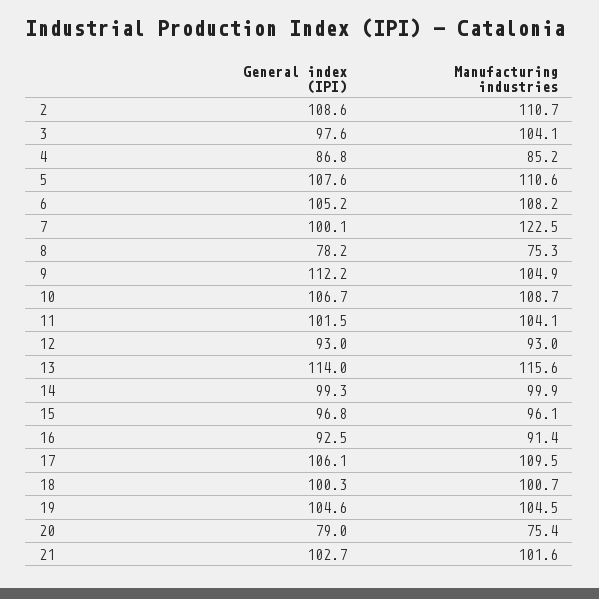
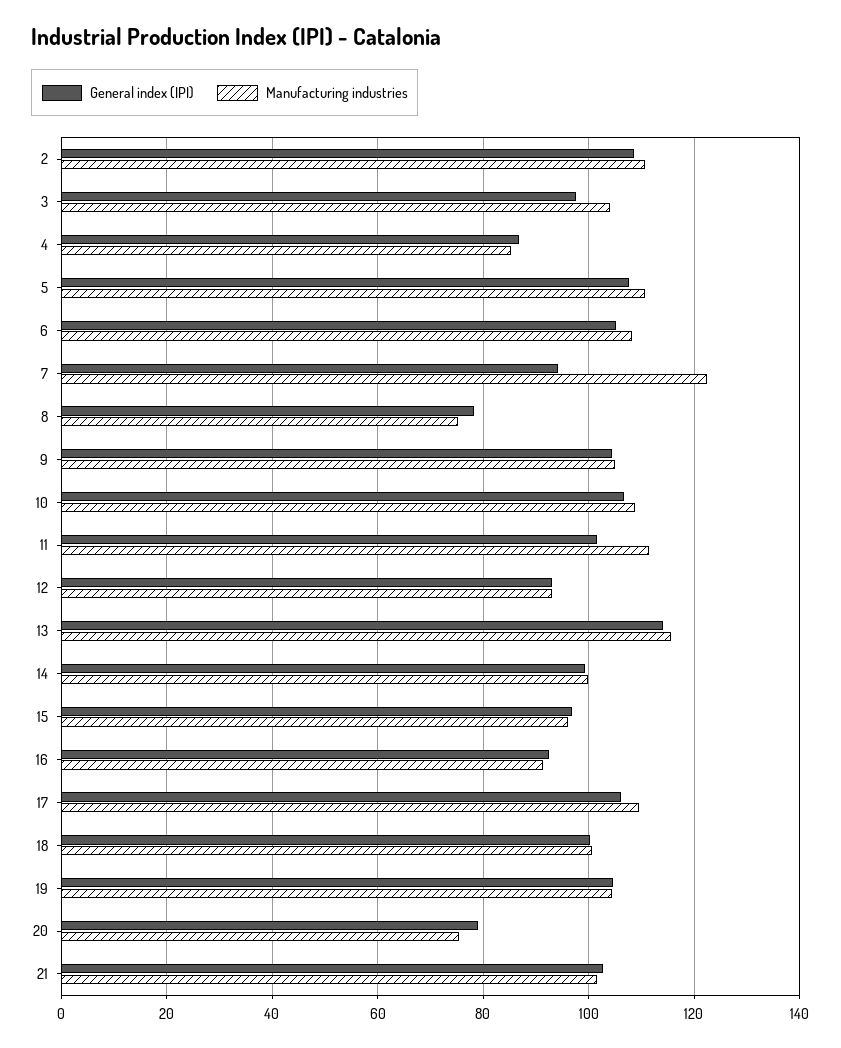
General index (IPI), 7: 100.1 -> 94
General index (IPI), 9: 112.2 -> 104
Manufacturing industries, 11: 104.1 -> 112

